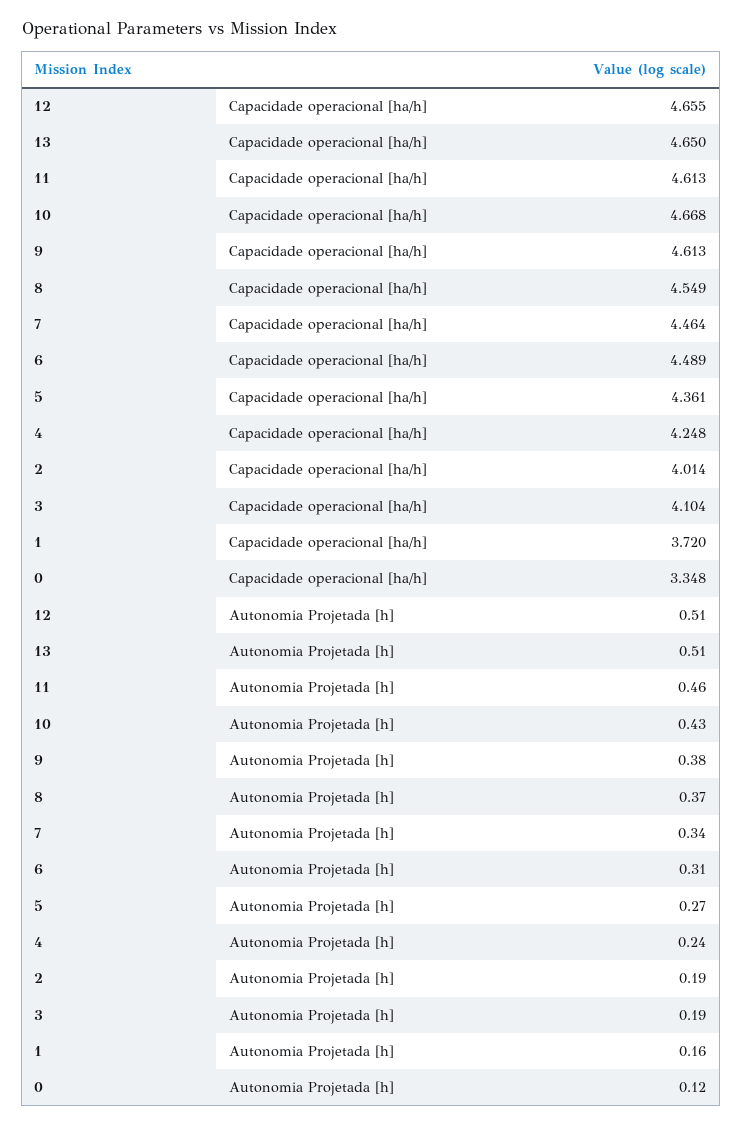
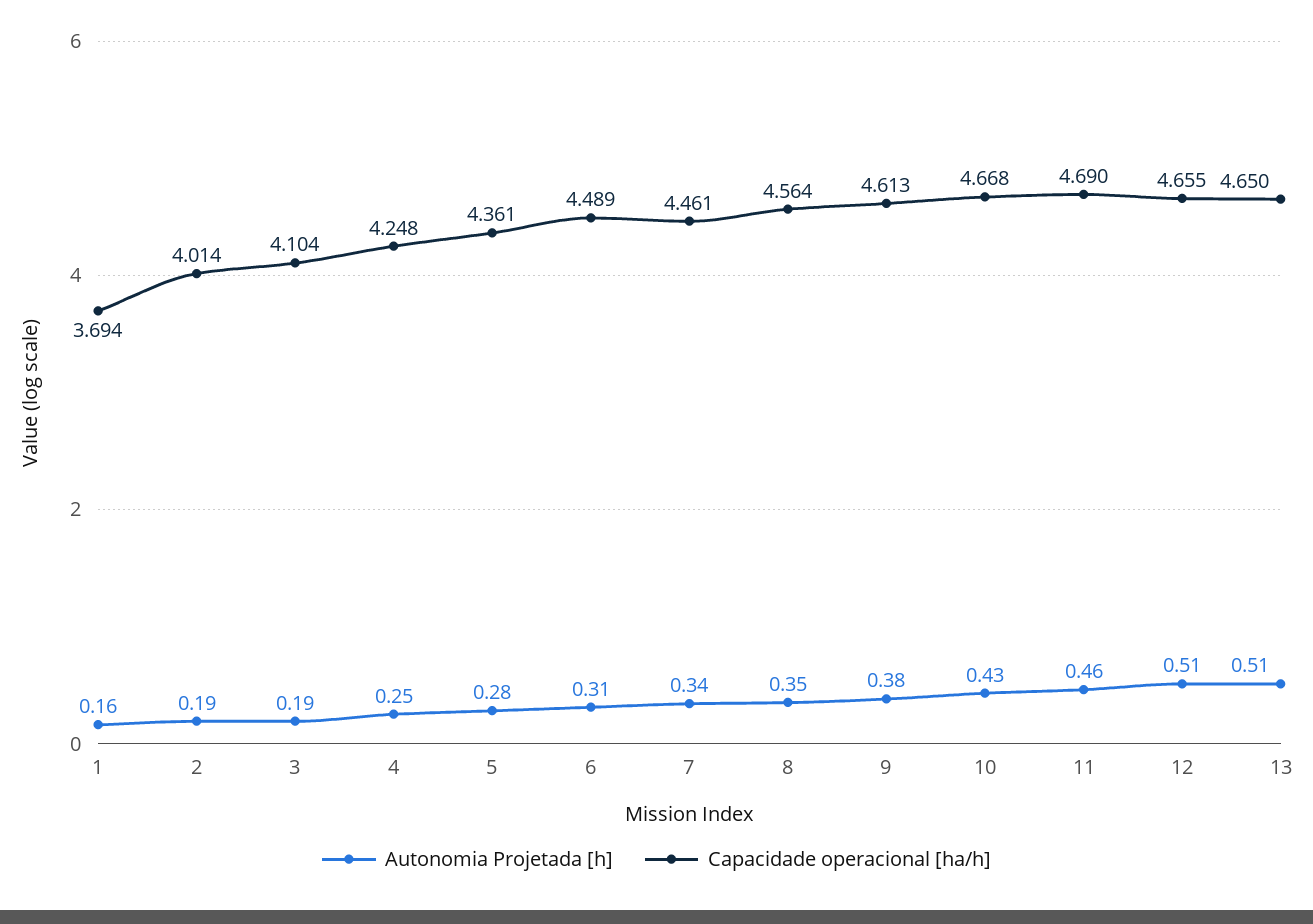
Capacidade operacional [ha/h], 11: 4.613 -> 4.69
Capacidade operacional [ha/h], 8: 4.549 -> 4.564
Capacidade operacional [ha/h], 7: 4.464 -> 4.461
Capacidade operacional [ha/h], 1: 3.72 -> 3.694
Capacidade operacional [ha/h], 0: 3.348 -> none
Autonomia Projetada [h], 8: 0.37 -> 0.35
Autonomia Projetada [h], 5: 0.27 -> 0.28
Autonomia Projetada [h], 4: 0.24 -> 0.25
Autonomia Projetada [h], 0: 0.12 -> none

